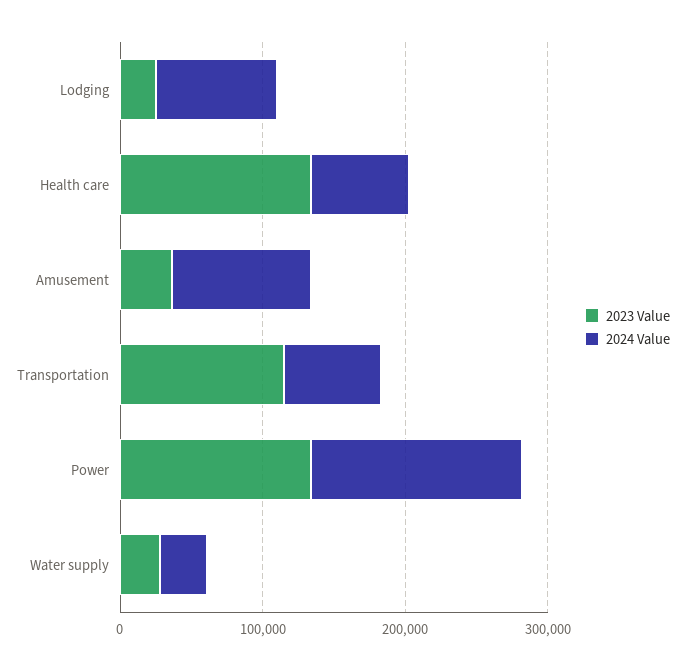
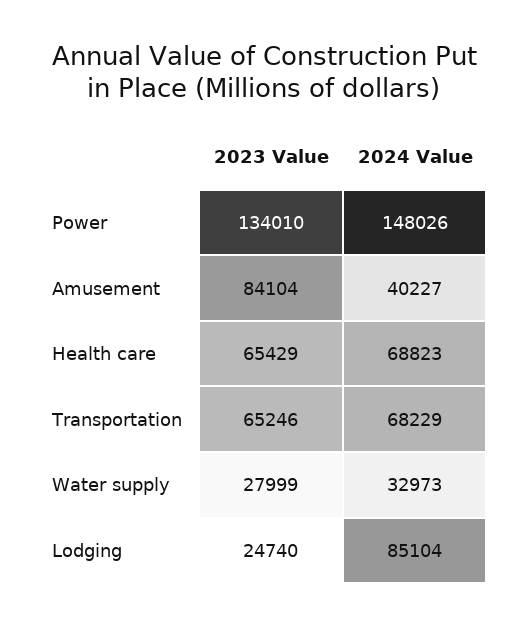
2023 Value, Health care: 140000 -> 65429
2023 Value, Amusement: 40000 -> 84104
2024 Value, Amusement: 100000 -> 40227
2023 Value, Transportation: 120000 -> 65246

